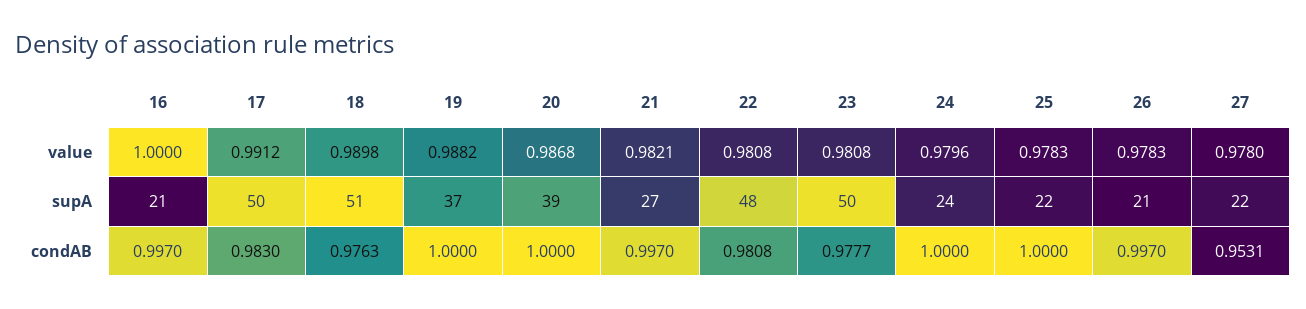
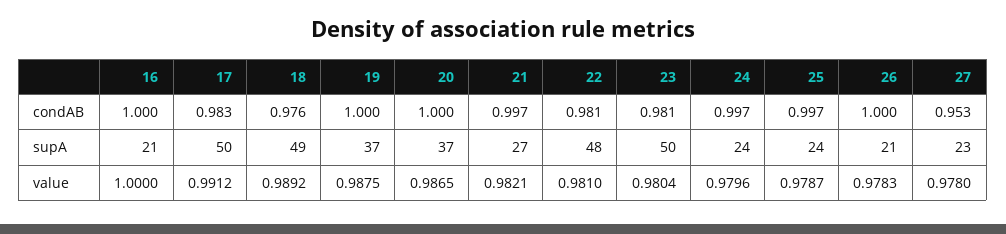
18, value: 0.9898 -> 0.9892
19, value: 0.9882 -> 0.9875
20, value: 0.9868 -> 0.9865
22, value: 0.9808 -> 0.981
23, value: 0.9808 -> 0.9804
25, value: 0.9783 -> 0.9787
18, supA: 51 -> 49
20, supA: 39 -> 37
25, supA: 22 -> 24
27, supA: 22 -> 23
16, condAB: 0.997 -> 1
23, condAB: 0.9777 -> 0.981
24, condAB: 1 -> 0.997
25, condAB: 1 -> 0.997
26, condAB: 0.997 -> 1

